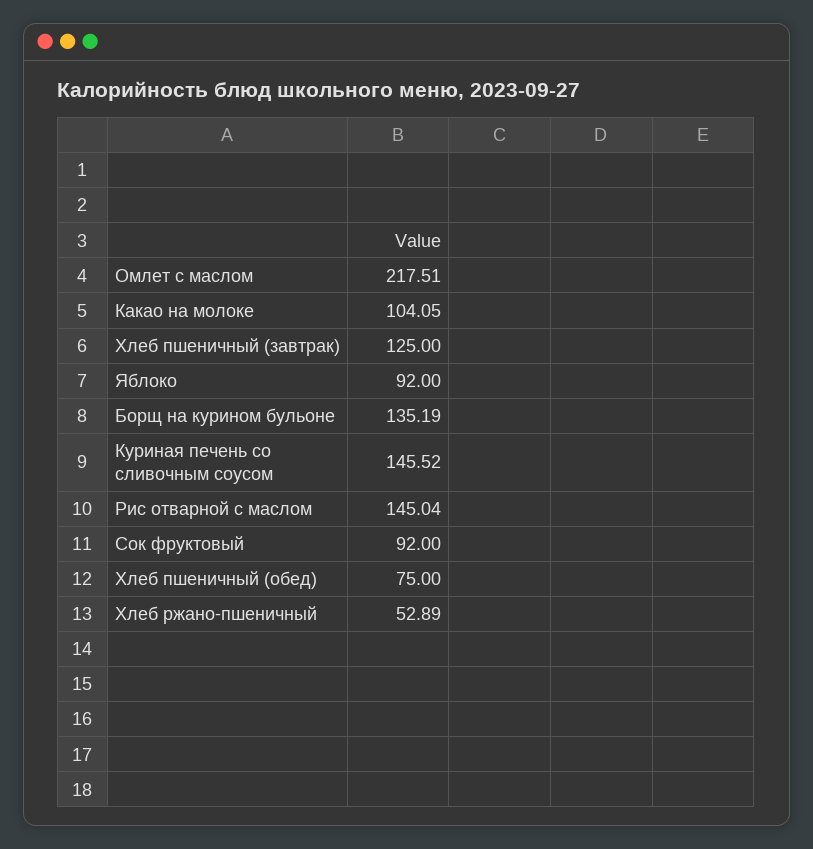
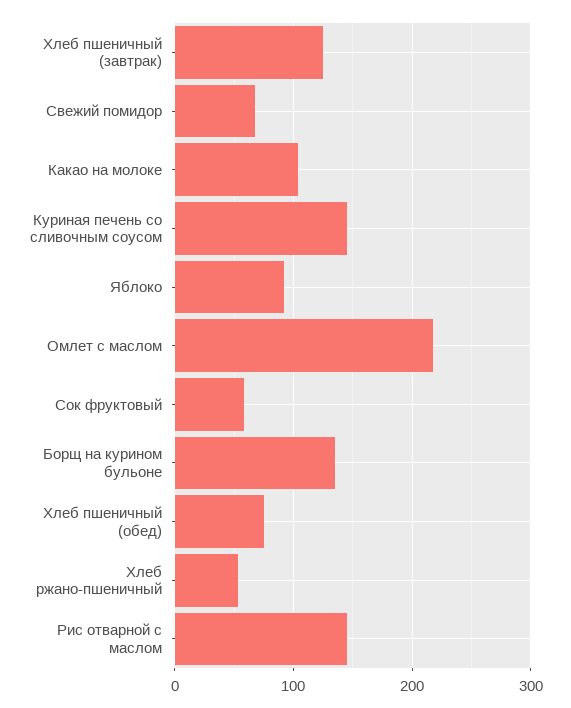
Сок фруктовый: 92 -> 60
Свежий помидор: none -> 70

